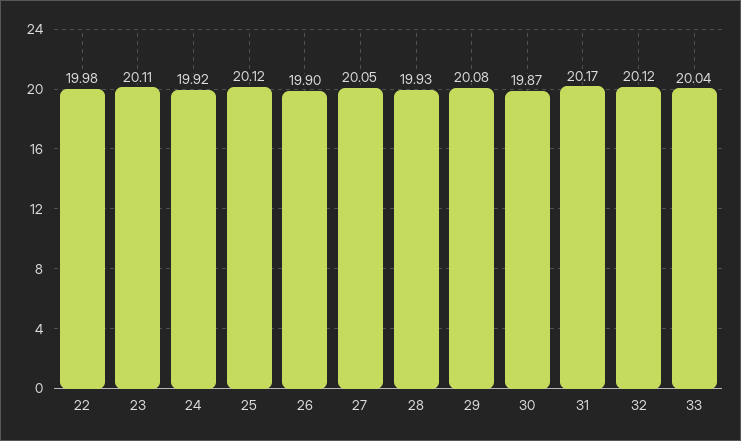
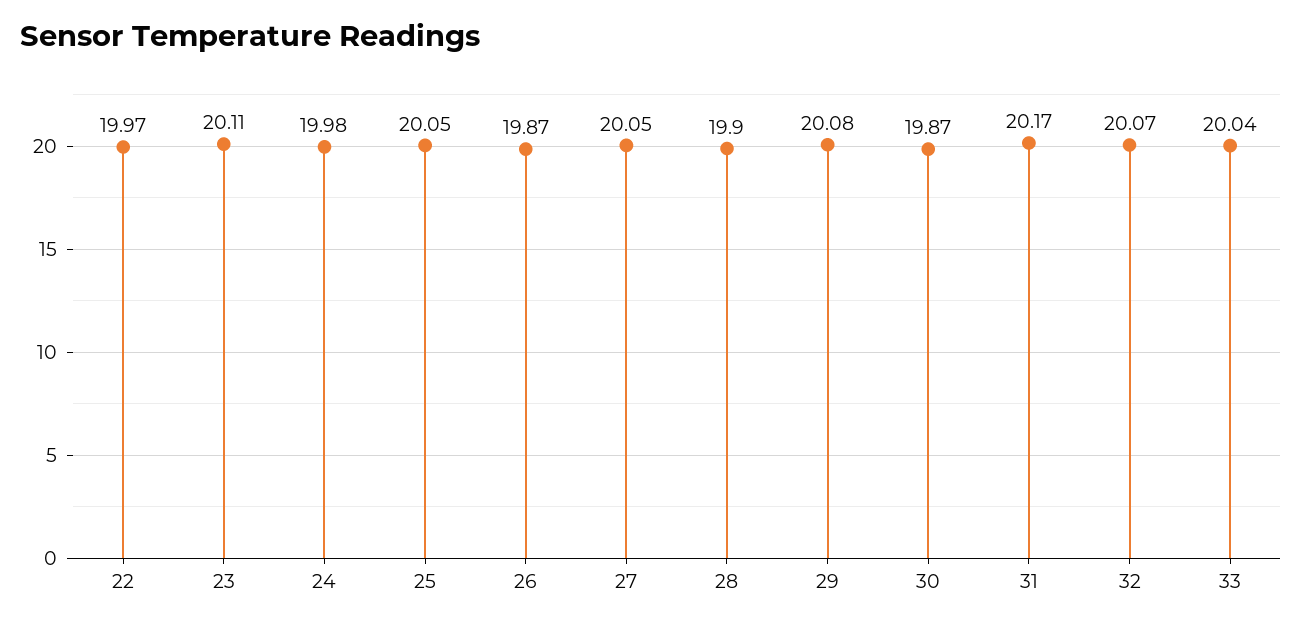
22: 19.98 -> 19.97
24: 19.92 -> 19.98
25: 20.12 -> 20.05
26: 19.9 -> 19.87
28: 19.93 -> 19.9
32: 20.12 -> 20.07

